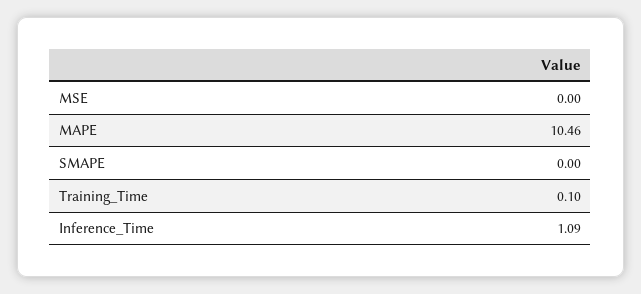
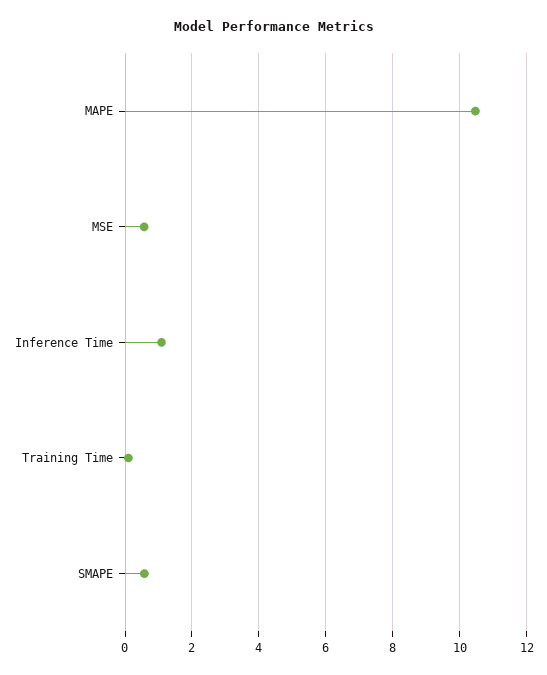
MSE: 0 -> 0.6
SMAPE: 0 -> 0.6

